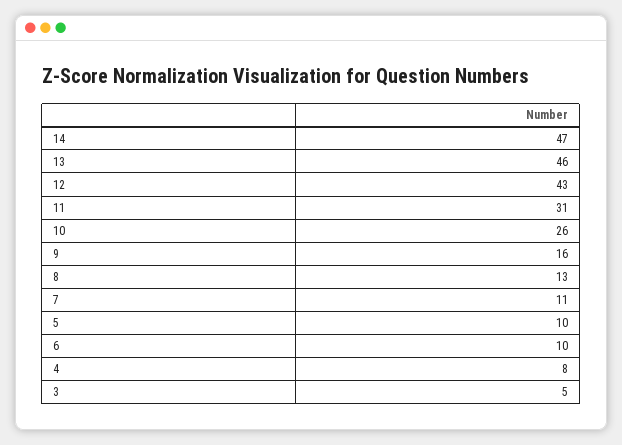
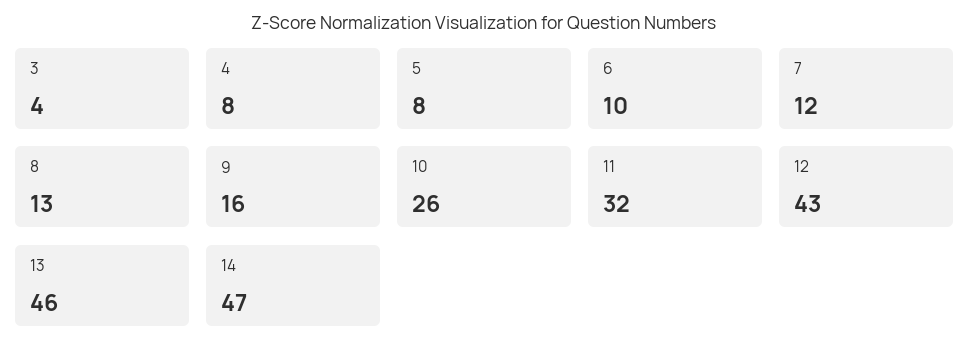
11: 31 -> 32
7: 11 -> 12
5: 10 -> 8
3: 5 -> 4

